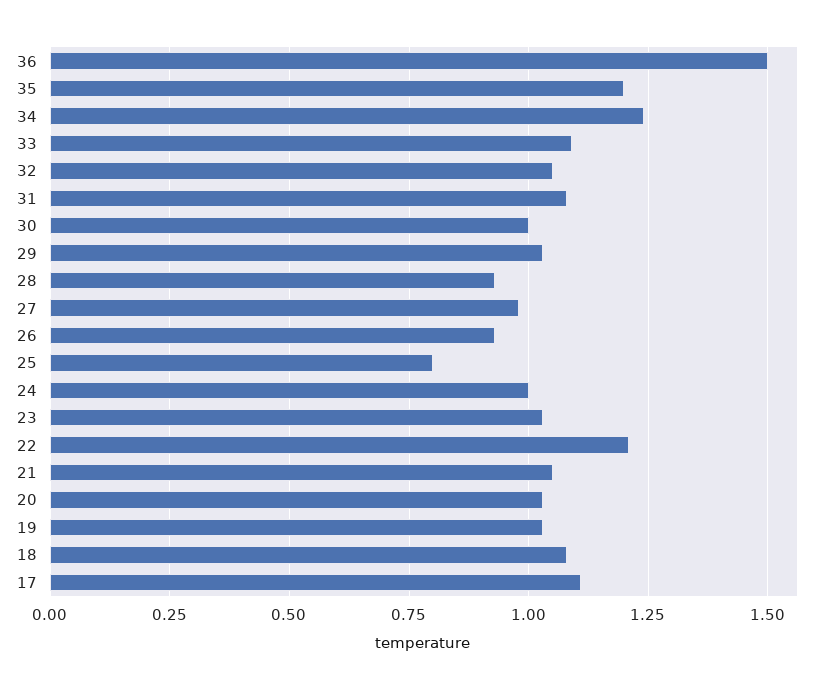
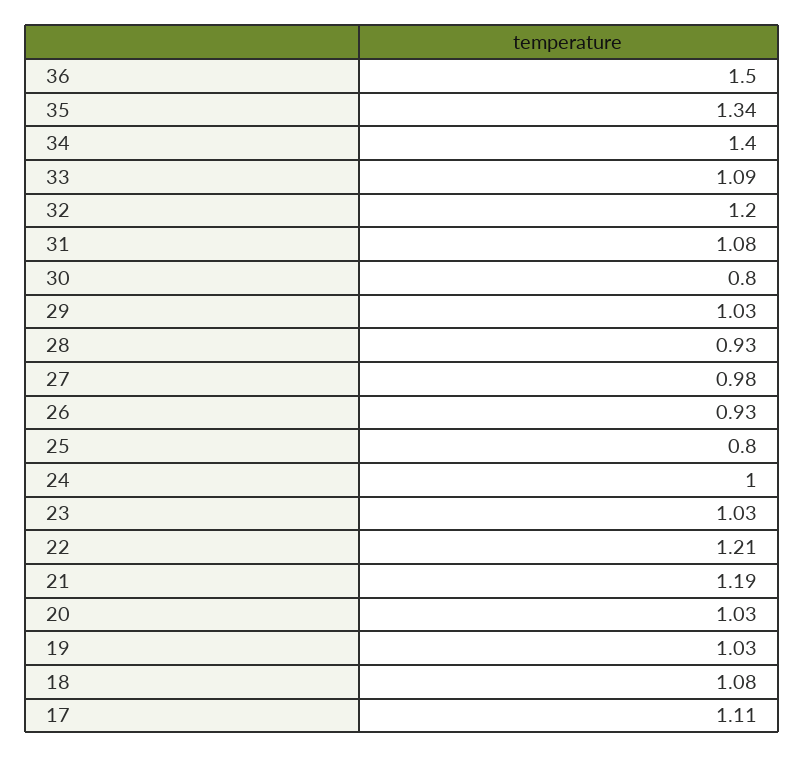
35: 1.2 -> 1.34
34: 1.25 -> 1.4
32: 1.05 -> 1.2
30: 1 -> 0.8
21: 1.05 -> 1.19

